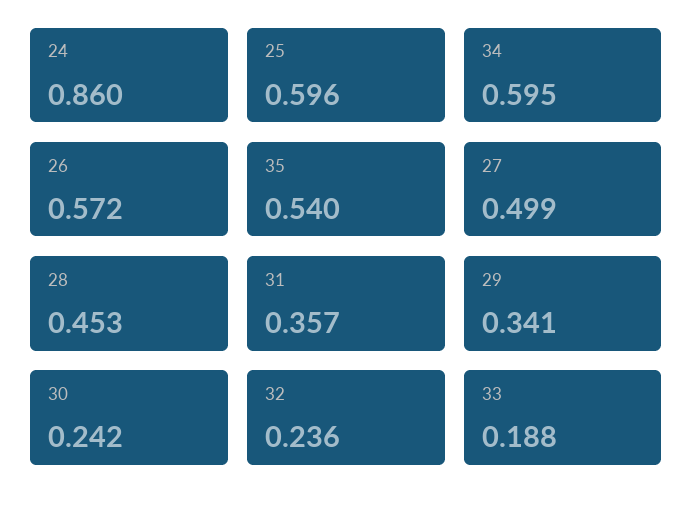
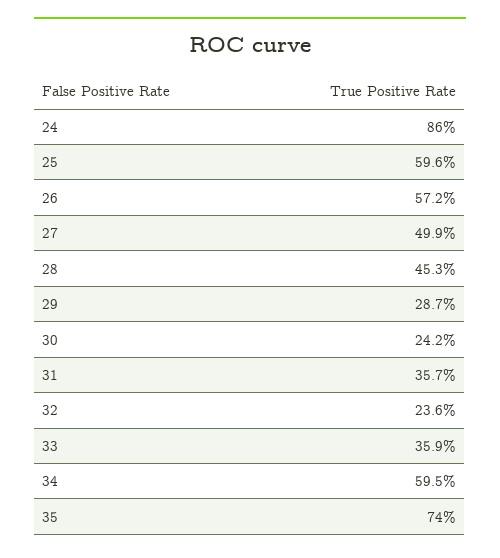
35: 0.54 -> 0.74
29: 0.341 -> 0.287
33: 0.188 -> 0.359

